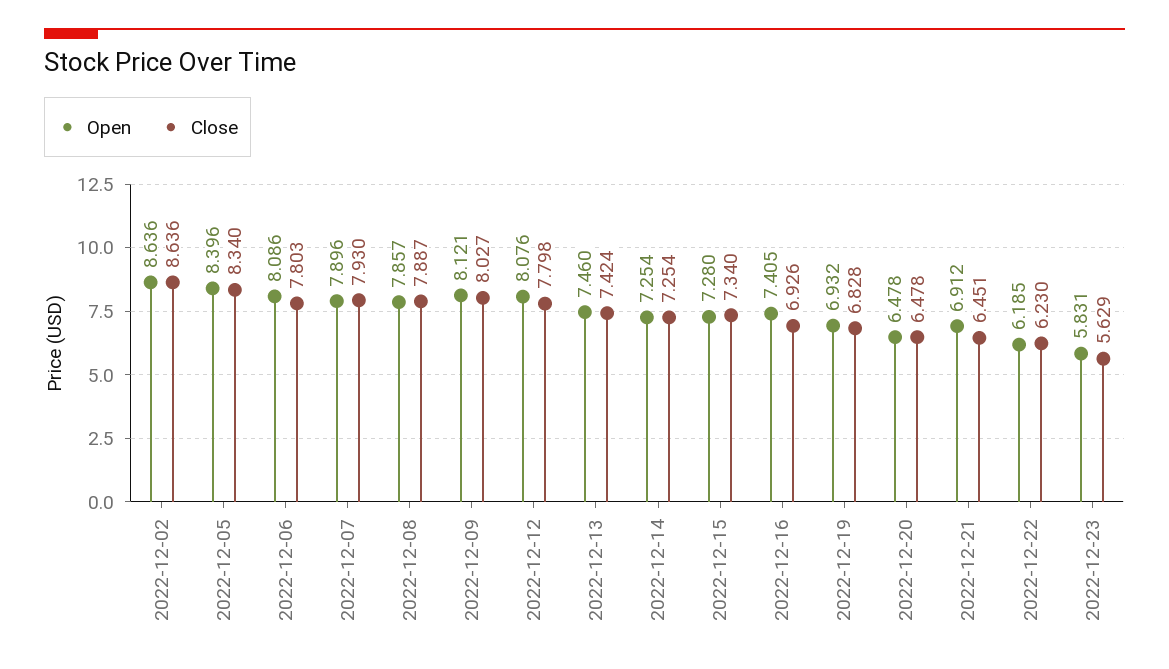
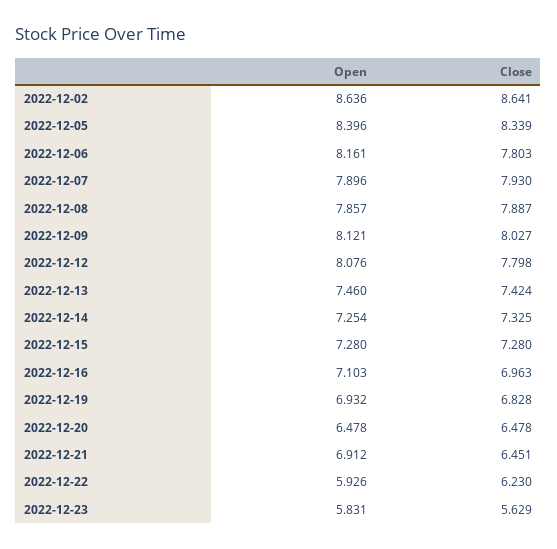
Close, 2022-12-02: 8.636 -> 8.641
Close, 2022-12-05: 8.34 -> 8.339
Open, 2022-12-06: 8.086 -> 8.161
Close, 2022-12-14: 7.254 -> 7.325
Close, 2022-12-15: 7.34 -> 7.28
Open, 2022-12-16: 7.405 -> 7.103
Close, 2022-12-16: 6.926 -> 6.963
Open, 2022-12-22: 6.185 -> 5.926

